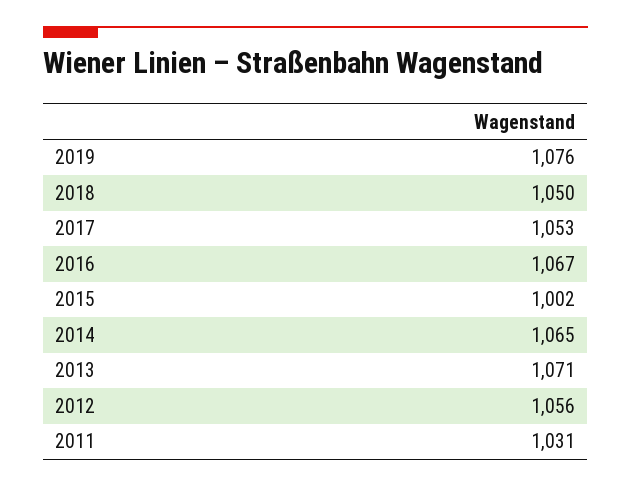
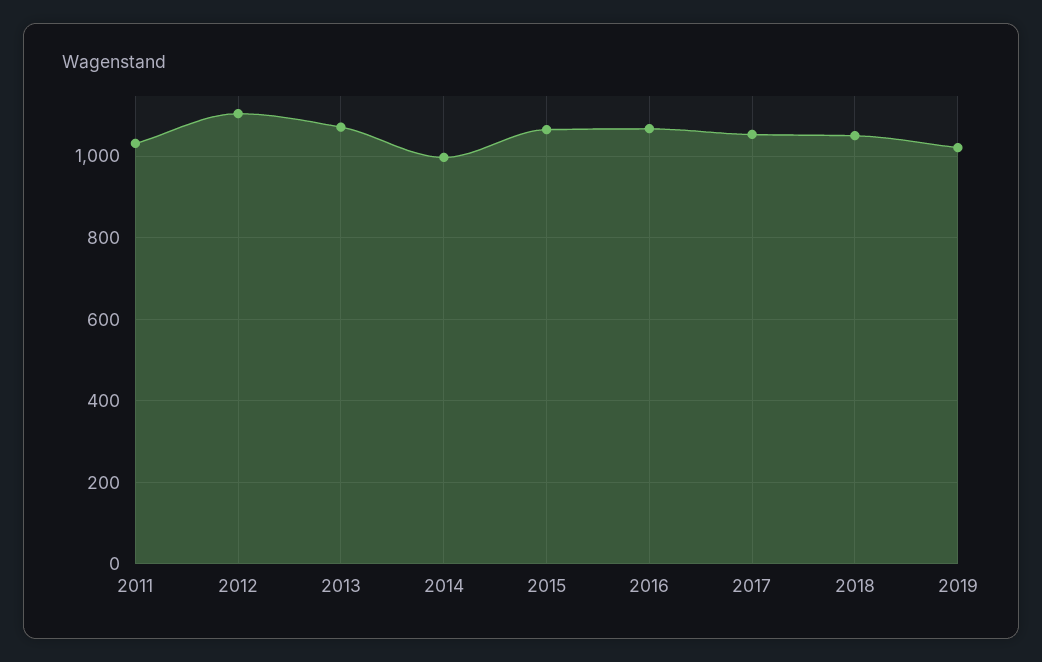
2019: 1076 -> 1020
2015: 1002 -> 1060
2014: 1065 -> 1000
2012: 1056 -> 1100

